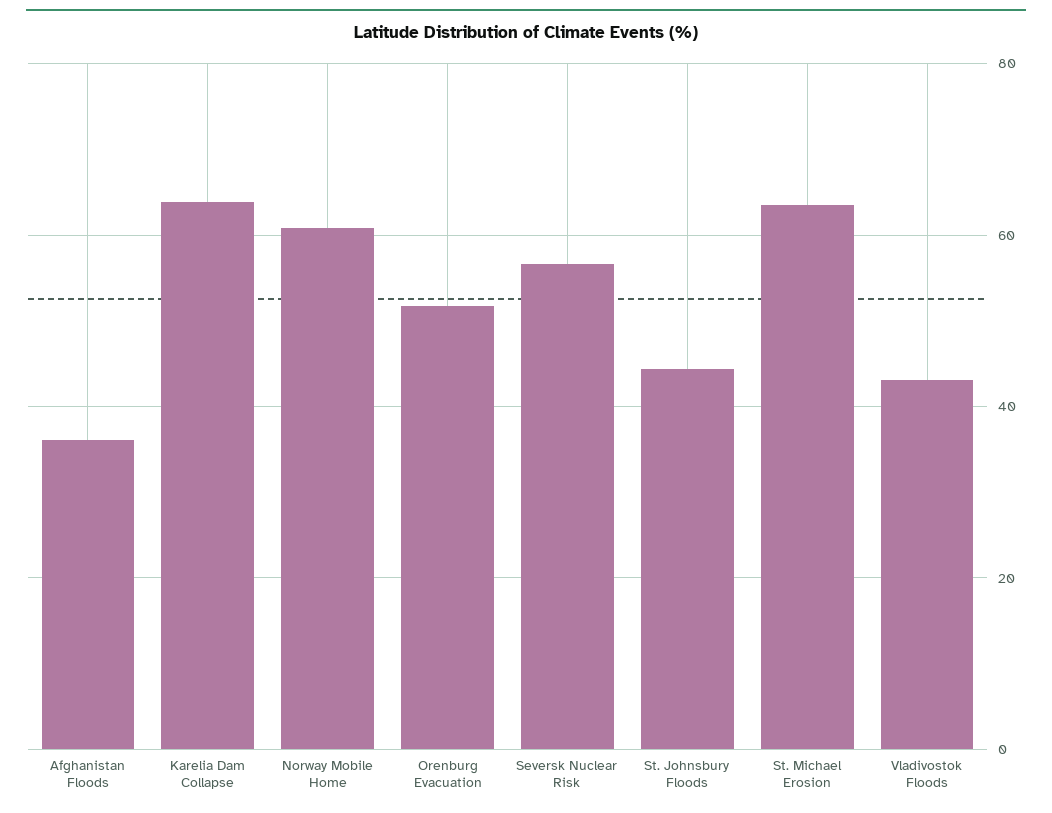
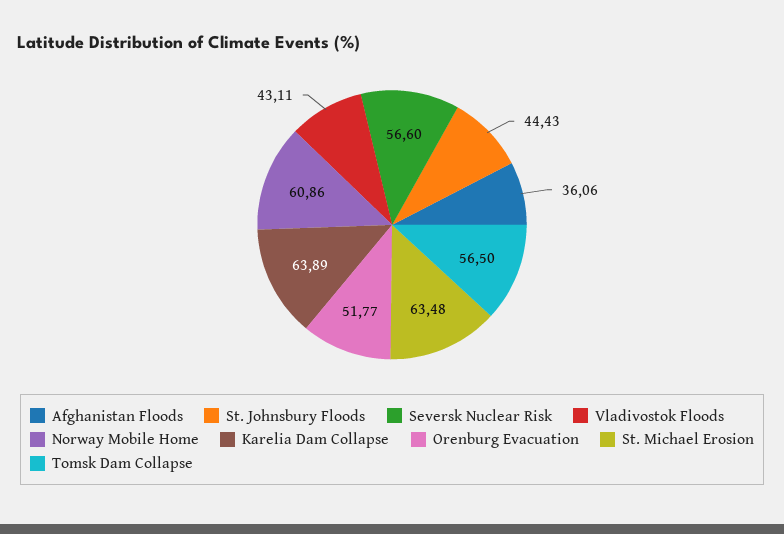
Tomsk Dam Collapse: none -> 56.5

